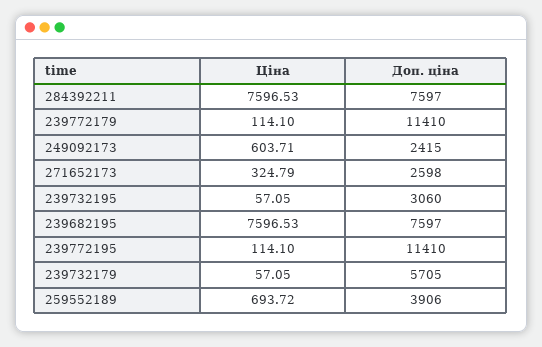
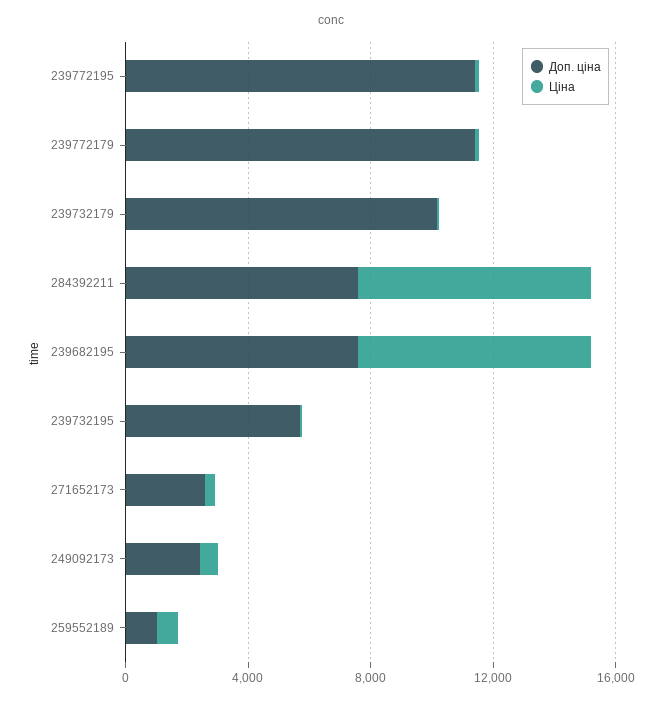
Доп. ціна, 239732195: 3060 -> 6000
Доп. ціна, 239732179: 5705 -> 10000
Доп. ціна, 259552189: 3906 -> 1000

